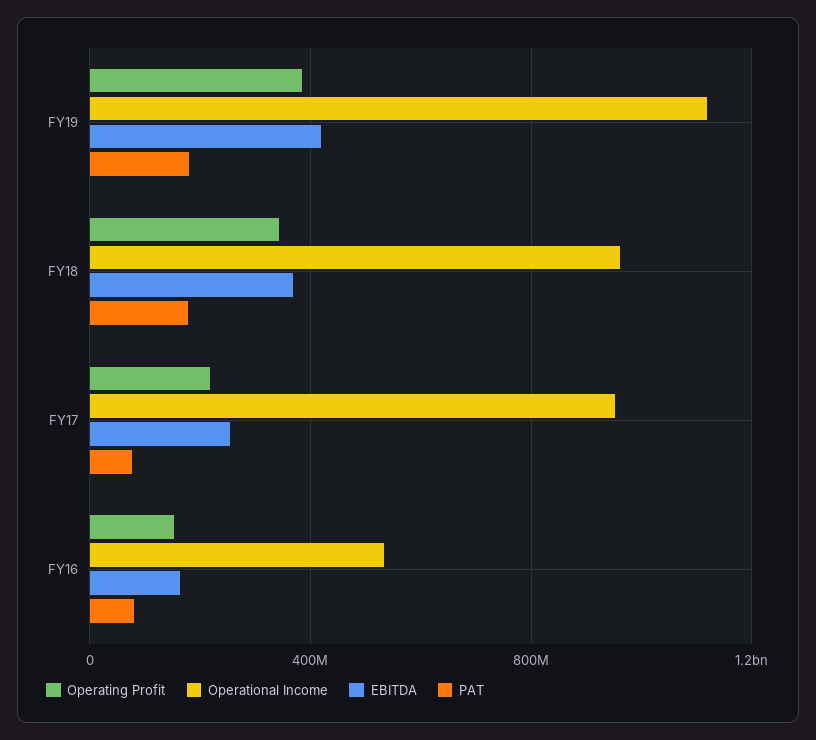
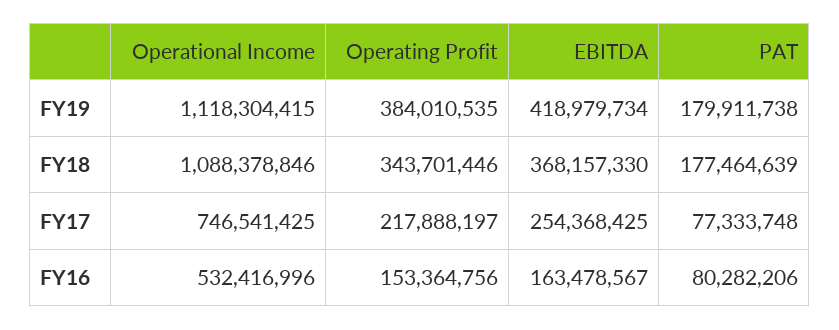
Operational Income, FY18: 950000000 -> 1088378846
Operational Income, FY17: 950000000 -> 746541425

